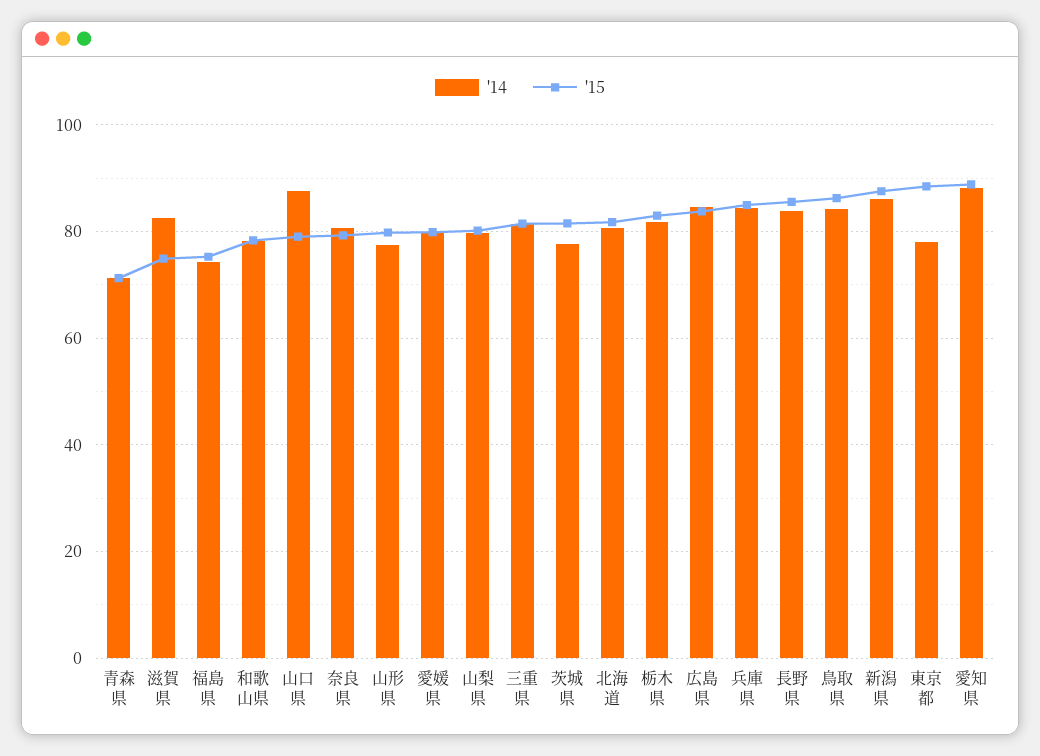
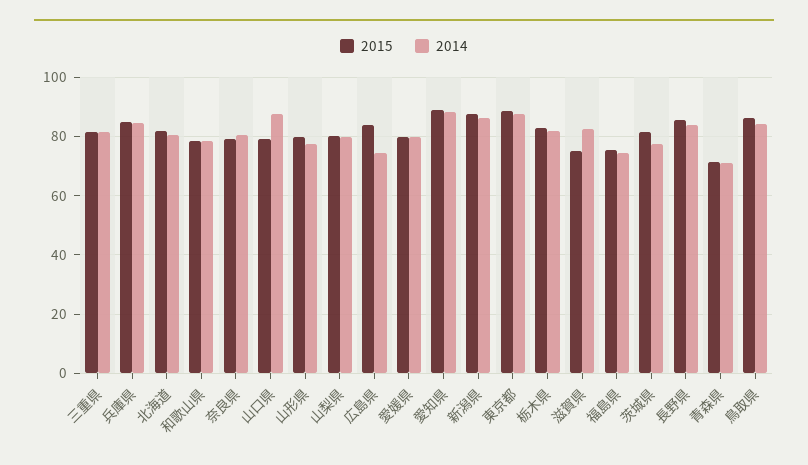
'14, 広島県: 84 -> 75
'14, 東京都: 78 -> 87.5

